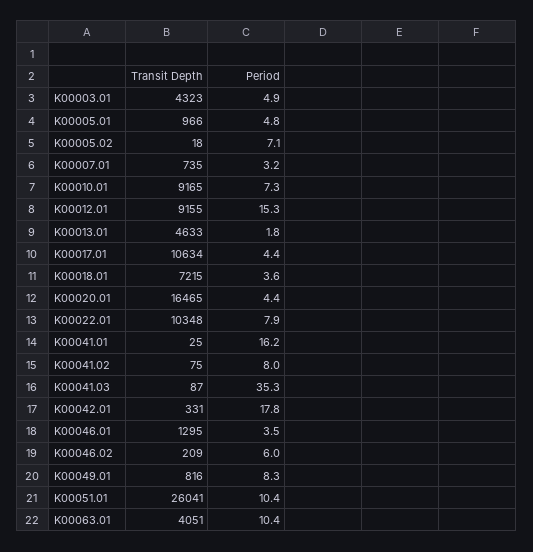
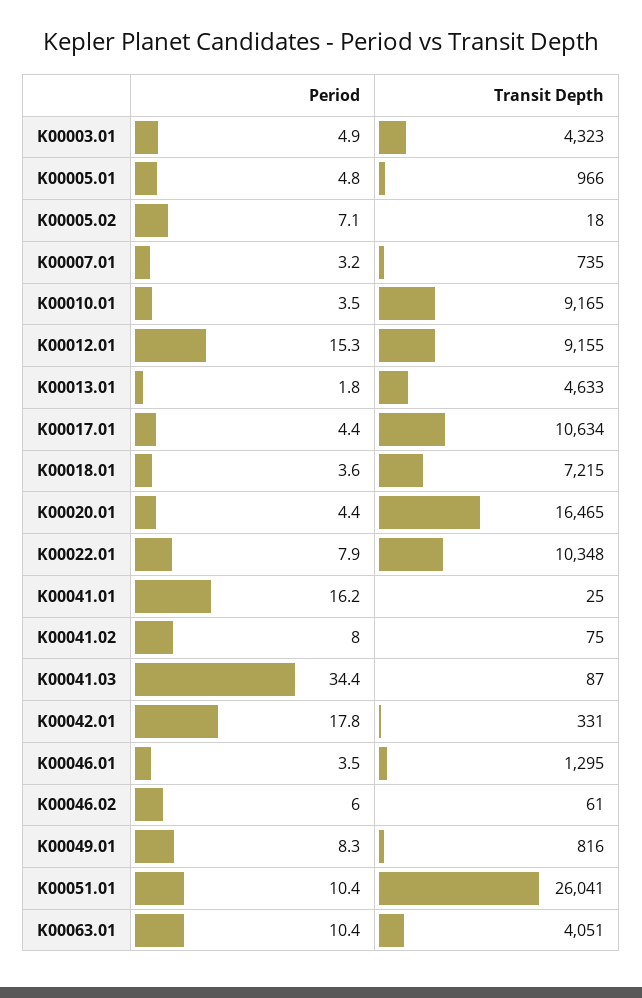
Period, K00010.01: 7.3 -> 3.5
Period, K00041.03: 35.3 -> 34.4
Transit Depth, K00046.02: 209 -> 61

